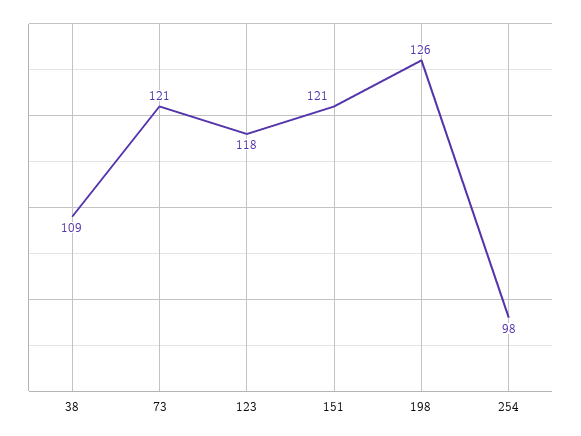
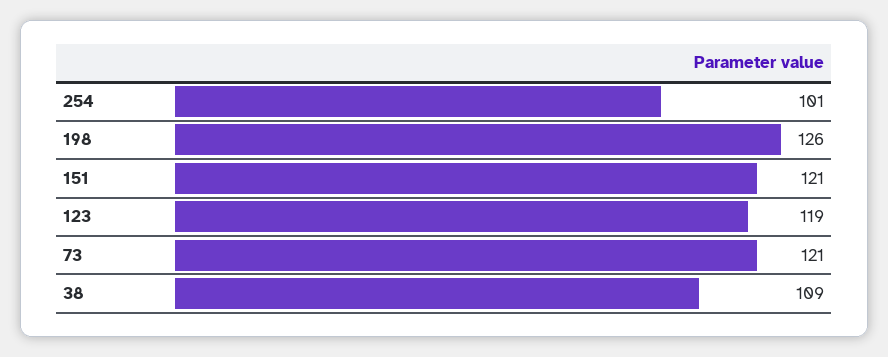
123: 118 -> 119
254: 98 -> 101

